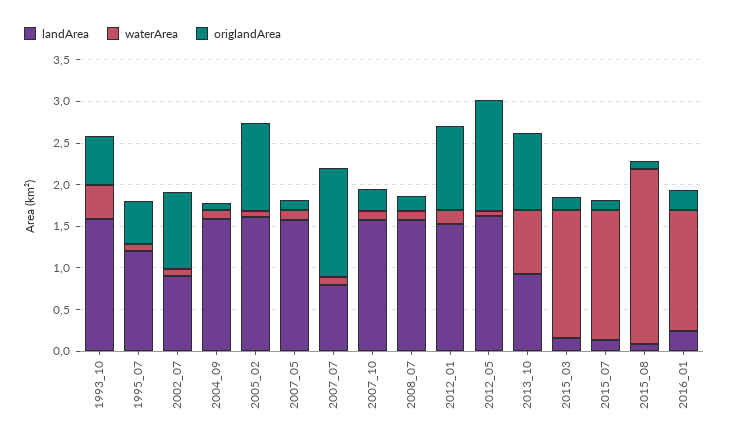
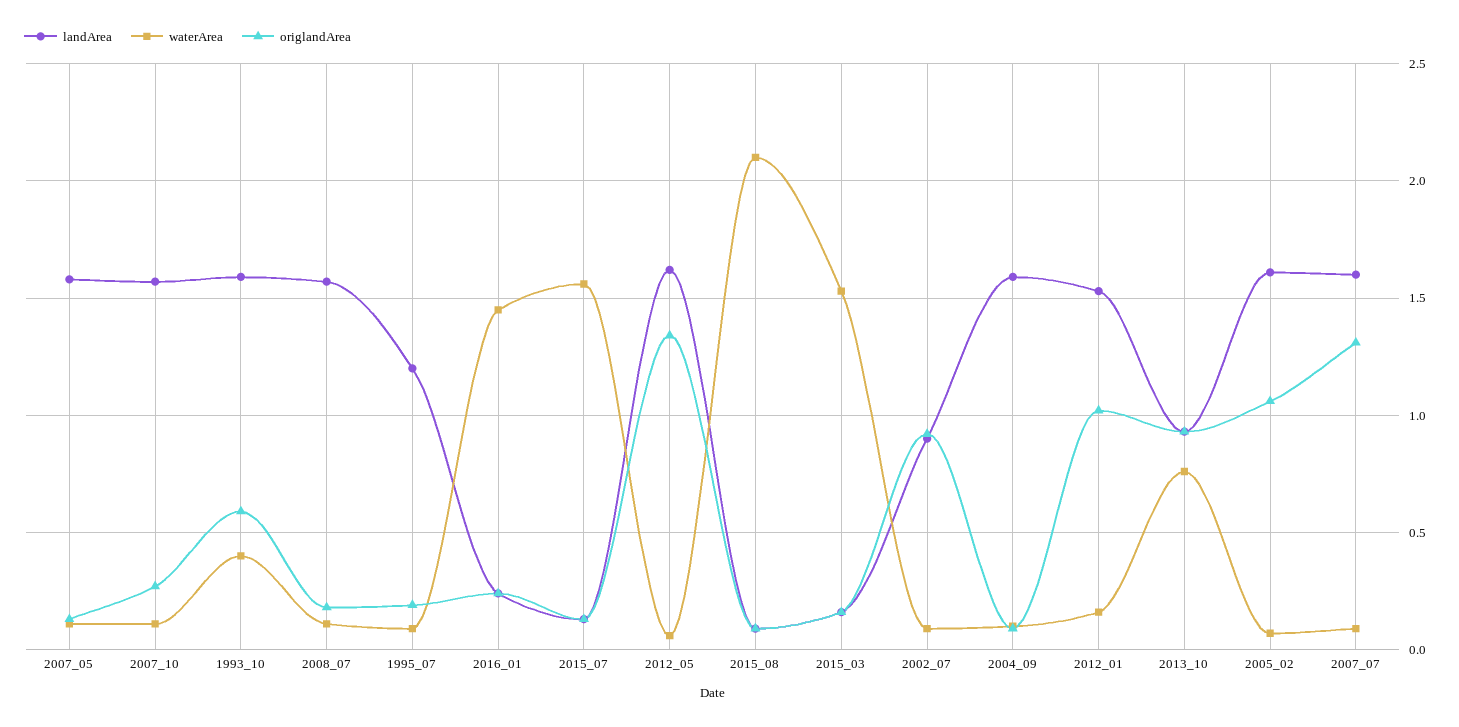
origlandArea, 1995_07: 0.5 -> 0.2
landArea, 2007_07: 0.8 -> 1.6

